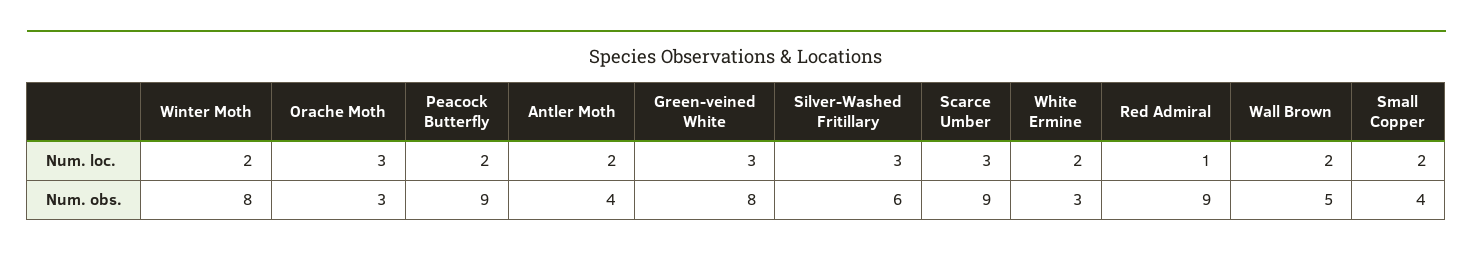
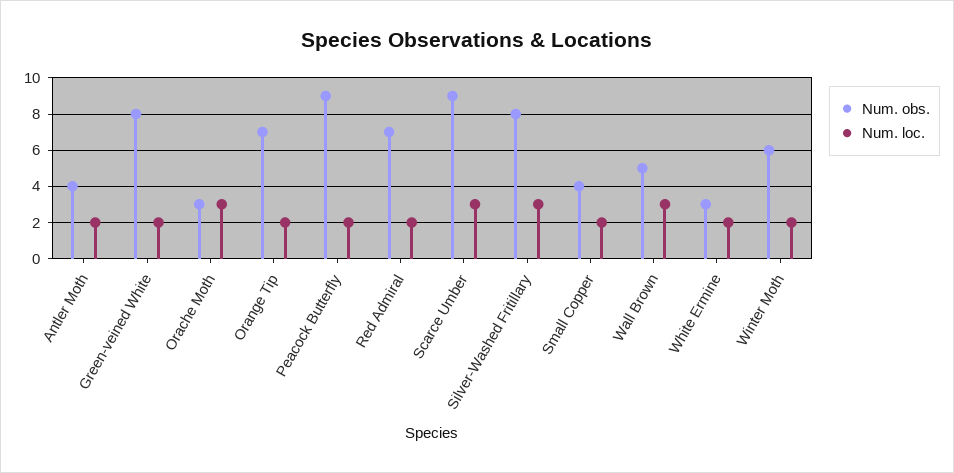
Num. loc., Green-veined White: 3 -> 2
Num. loc., Red Admiral: 1 -> 2
Num. loc., Wall Brown: 2 -> 3
Num. obs., Winter Moth: 8 -> 6
Num. obs., Silver-Washed Fritillary: 6 -> 8
Num. obs., Red Admiral: 9 -> 7
Num. obs., Orange Tip: none -> 7
Num. loc., Orange Tip: none -> 2

